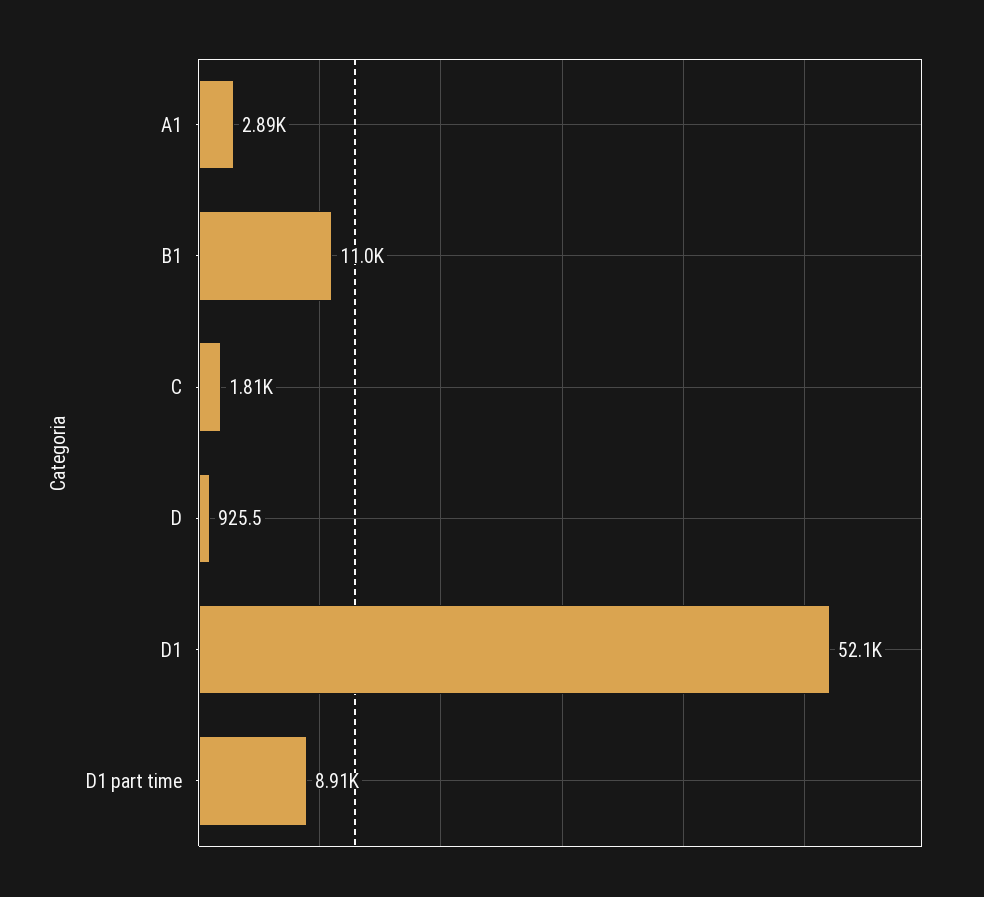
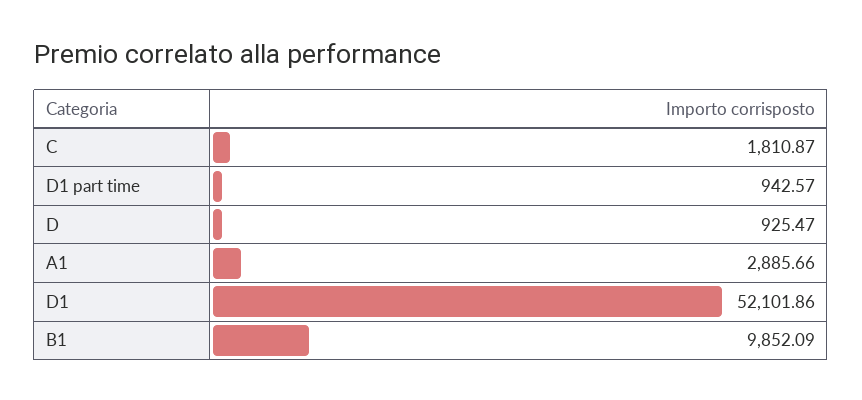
B1: 11000 -> 9852.09
D1 part time: 8910 -> 942.57

